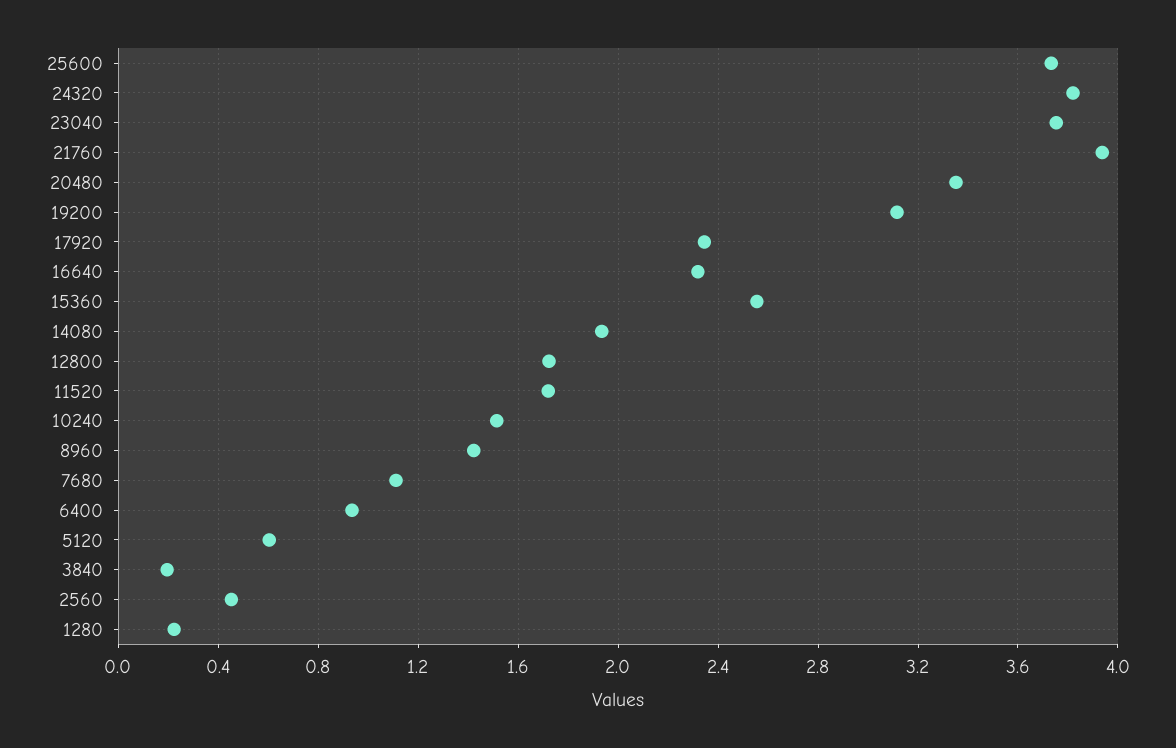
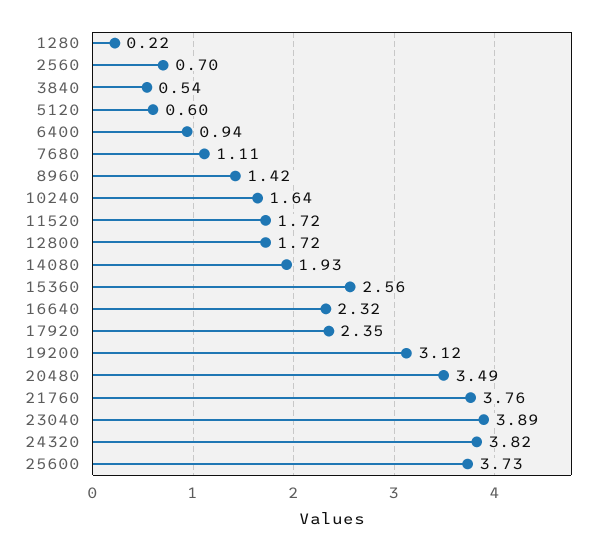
23040: 3.75 -> 3.89
21760: 3.95 -> 3.76
20480: 3.35 -> 3.49
10240: 1.5 -> 1.64
3840: 0.2 -> 0.54
2560: 0.45 -> 0.7

